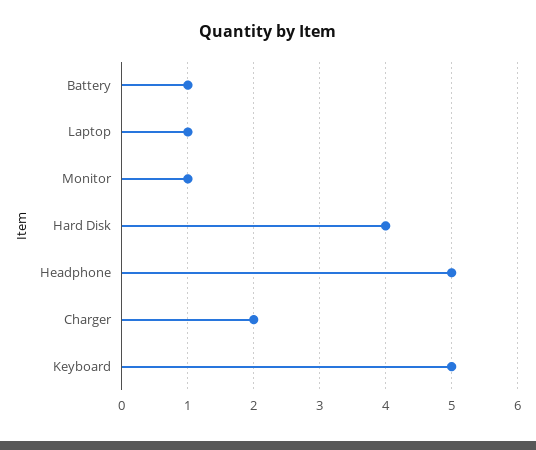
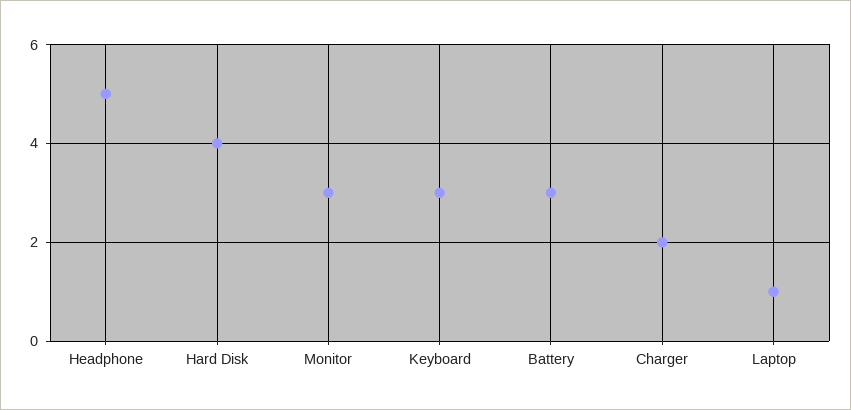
Battery: 1 -> 3
Monitor: 1 -> 3
Keyboard: 5 -> 3

